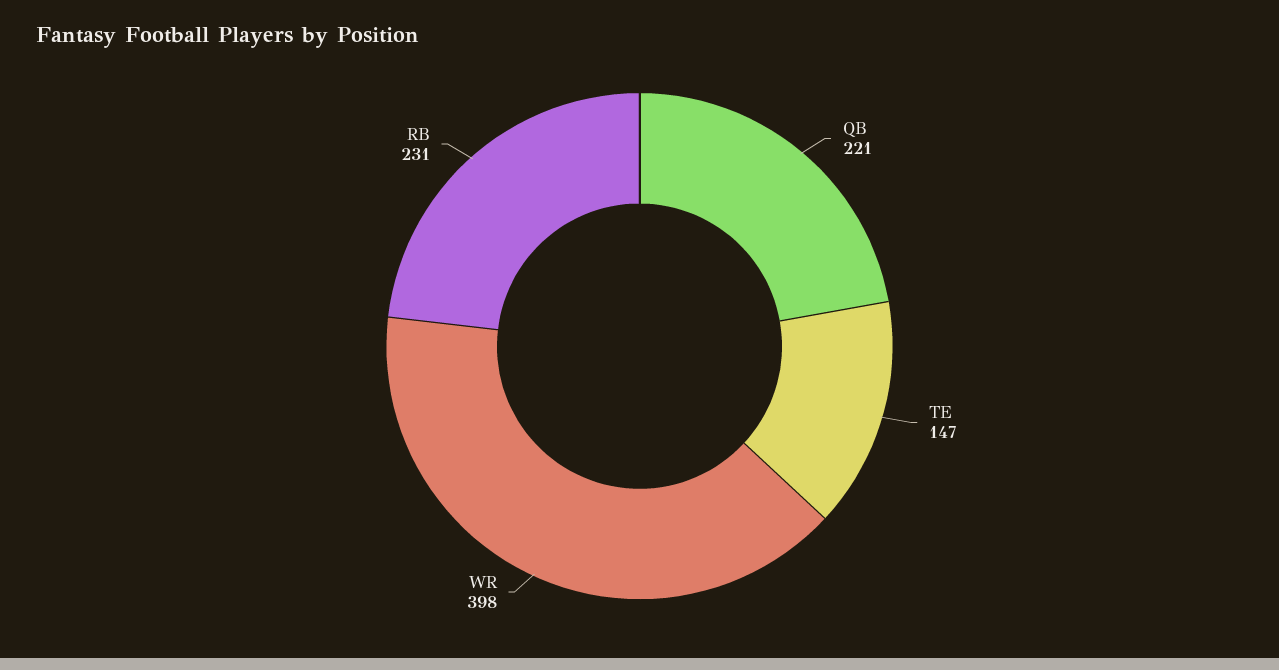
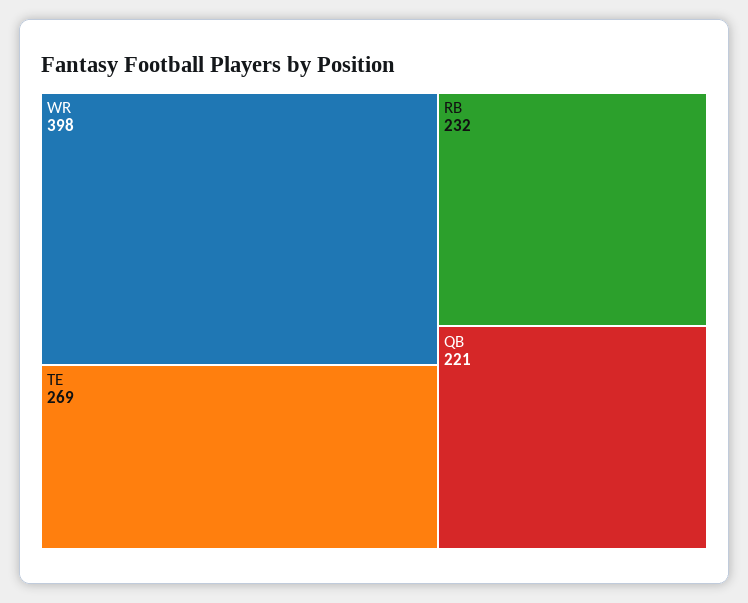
TE: 147 -> 269
RB: 231 -> 232

